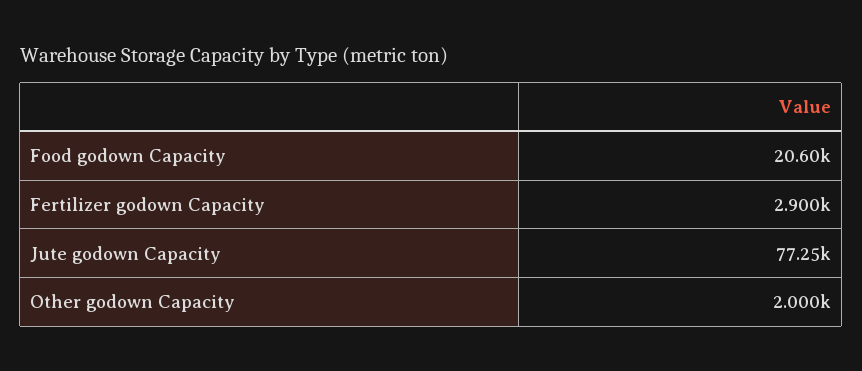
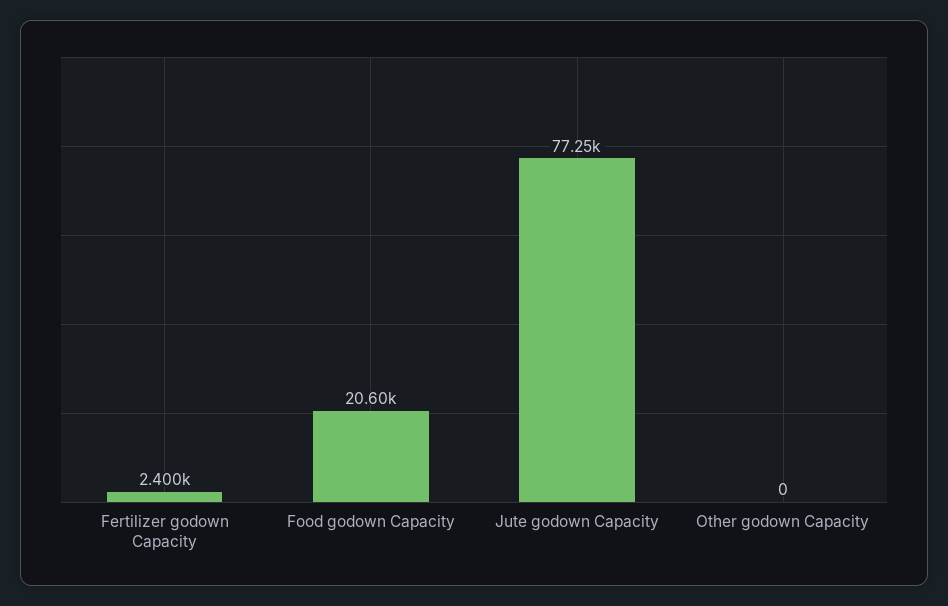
Fertilizer godown Capacity: 2900 -> 2400
Other godown Capacity: 2000 -> 0

